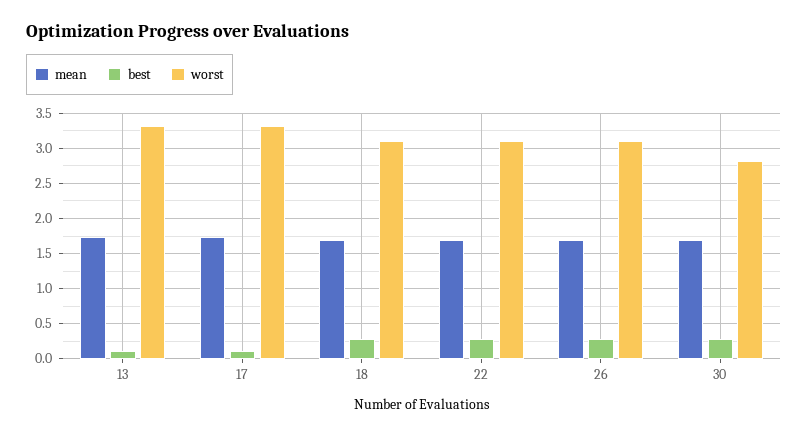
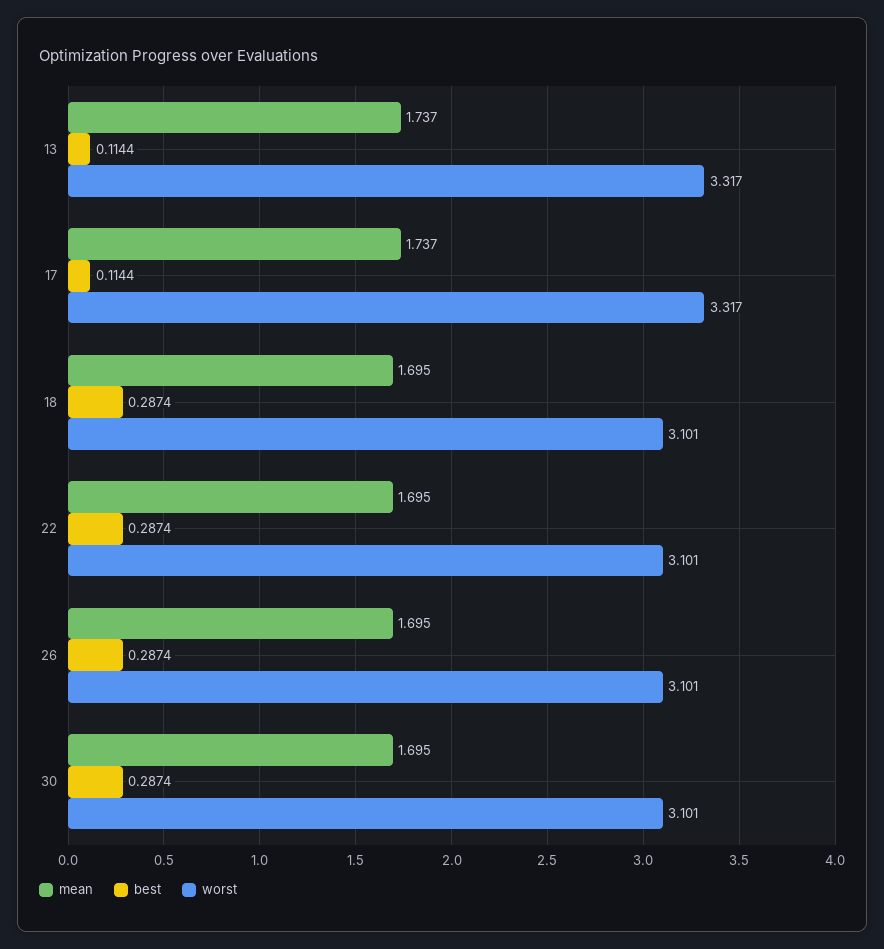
worst, 30: 2.8 -> 3.101

